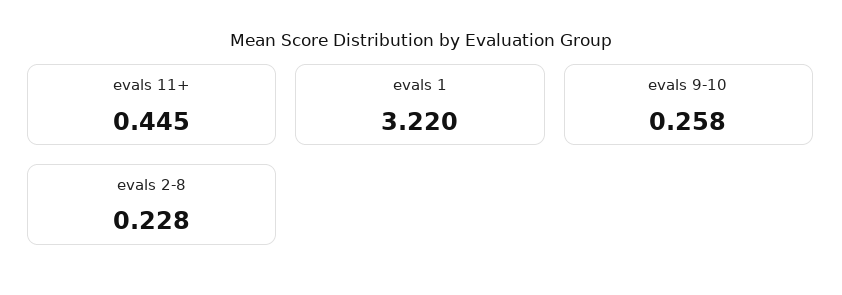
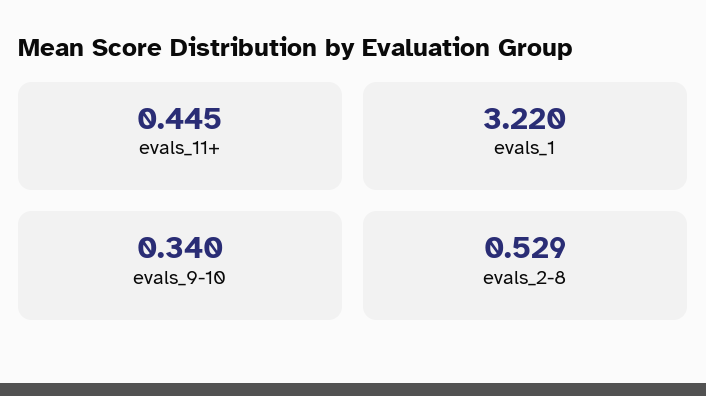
evals 9-10: 0.258 -> 0.34
evals 2-8: 0.228 -> 0.529

